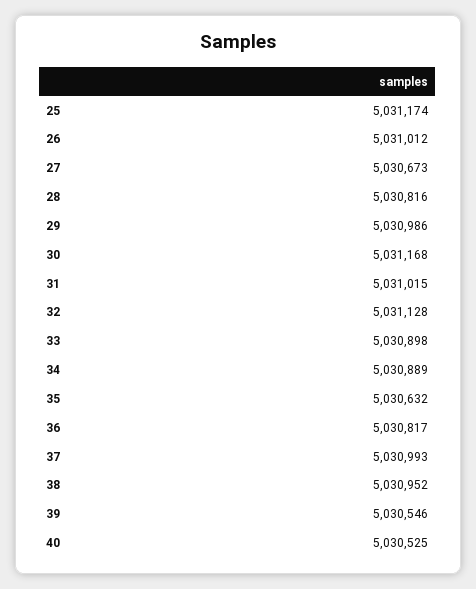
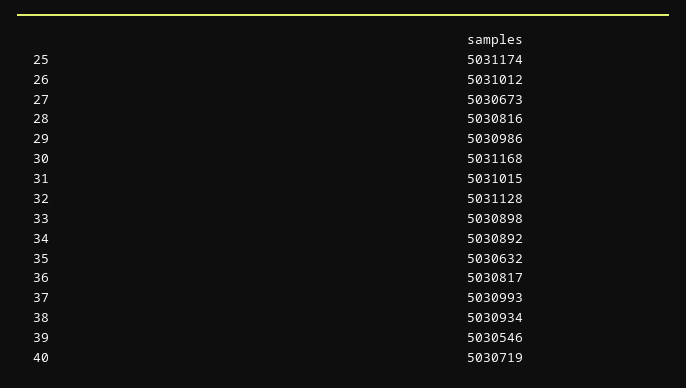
34: 5030889 -> 5030892
38: 5030952 -> 5030934
40: 5030525 -> 5030719

